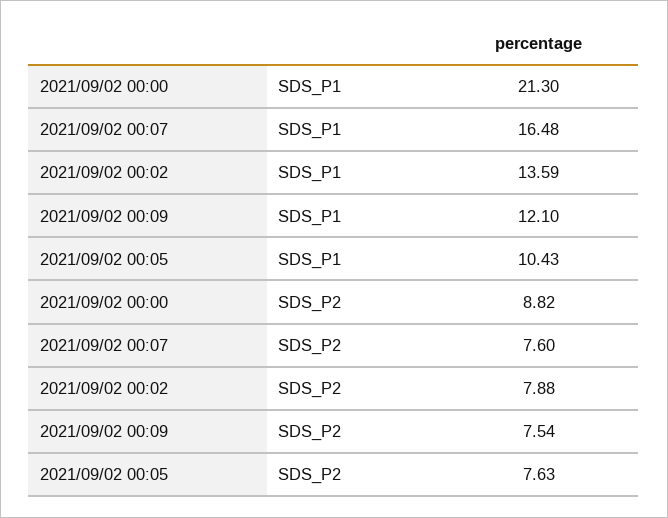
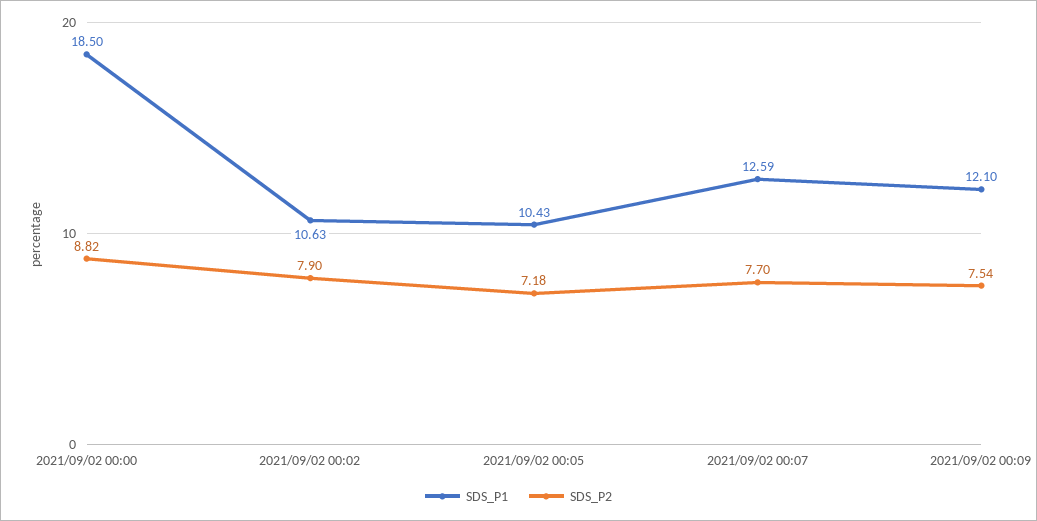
SDS_P1, 2021/09/02 00:00: 21.3 -> 18.5
SDS_P1, 2021/09/02 00:07: 16.48 -> 12.59
SDS_P1, 2021/09/02 00:02: 13.59 -> 10.63
SDS_P2, 2021/09/02 00:07: 7.6 -> 7.7
SDS_P2, 2021/09/02 00:02: 7.88 -> 7.9
SDS_P2, 2021/09/02 00:05: 7.63 -> 7.18

